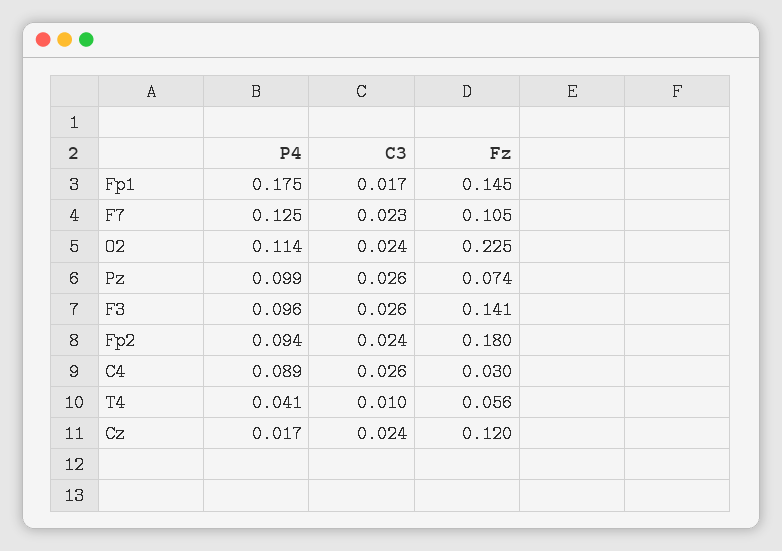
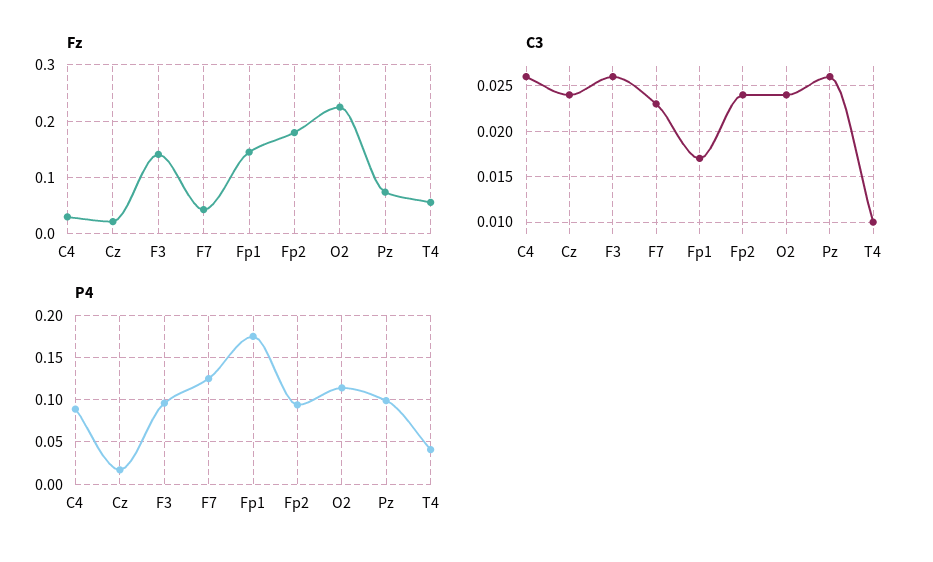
Fz, F7: 0.105 -> 0.04
Fz, Cz: 0.12 -> 0.02

